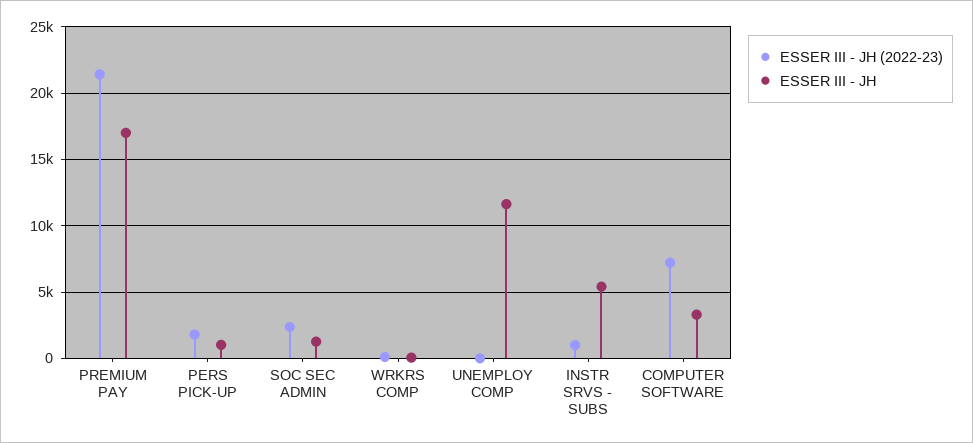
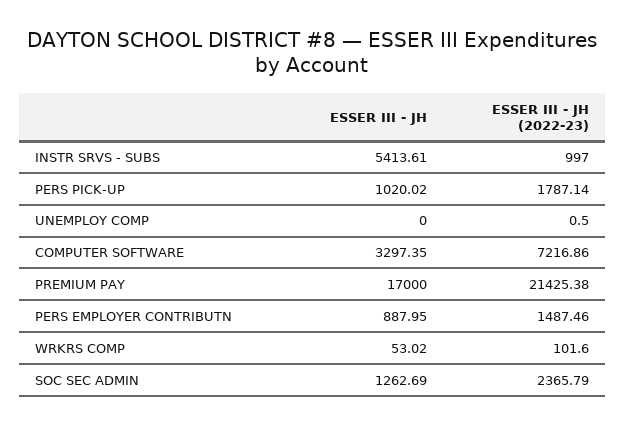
ESSER III - JH, UNEMPLOY COMP: 11500 -> 0
ESSER III - JH, PERS EMPLOYER CONTRIBUTN: none -> 887.95
ESSER III - JH (2022-23), PERS EMPLOYER CONTRIBUTN: none -> 1487.46

